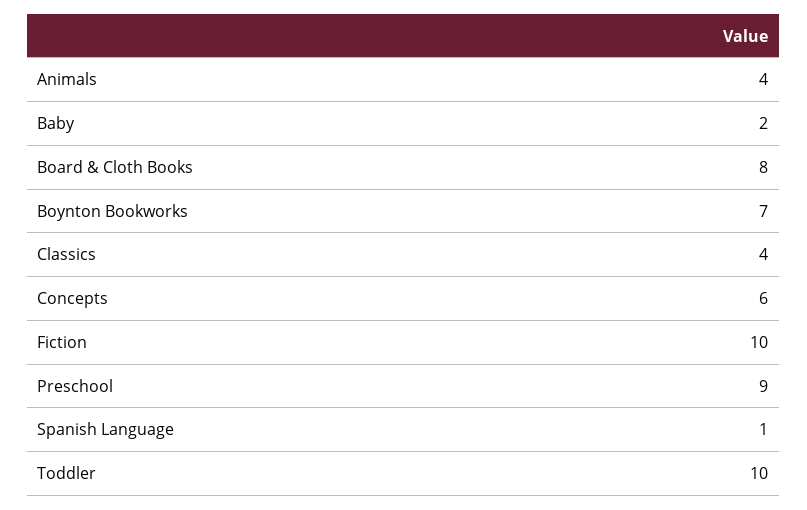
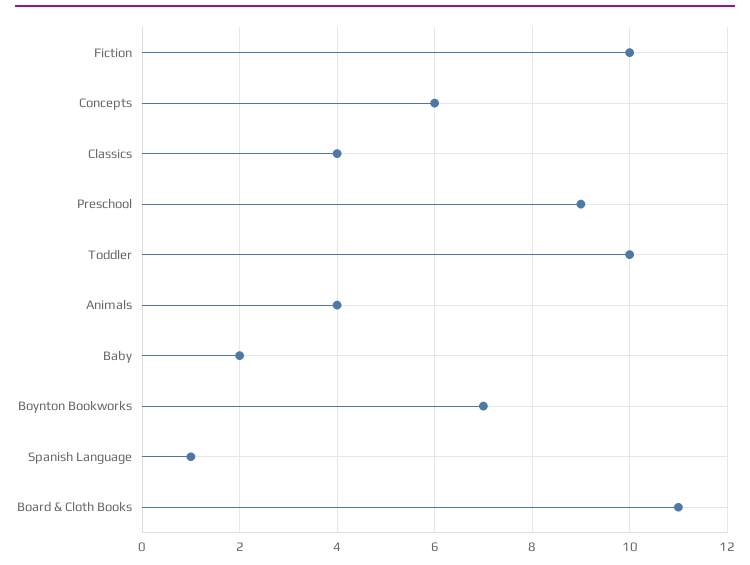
Board & Cloth Books: 8 -> 11

